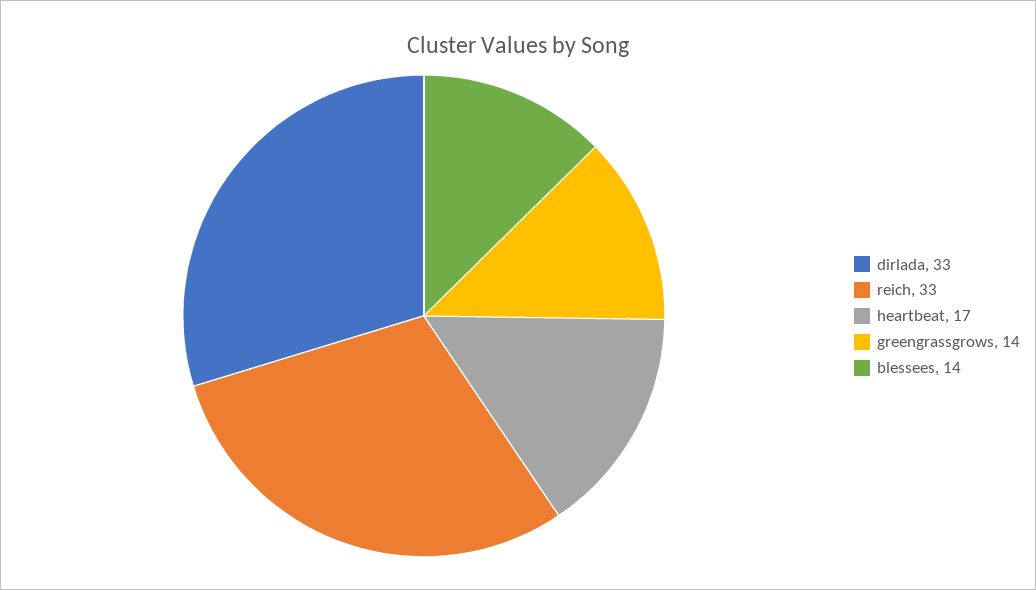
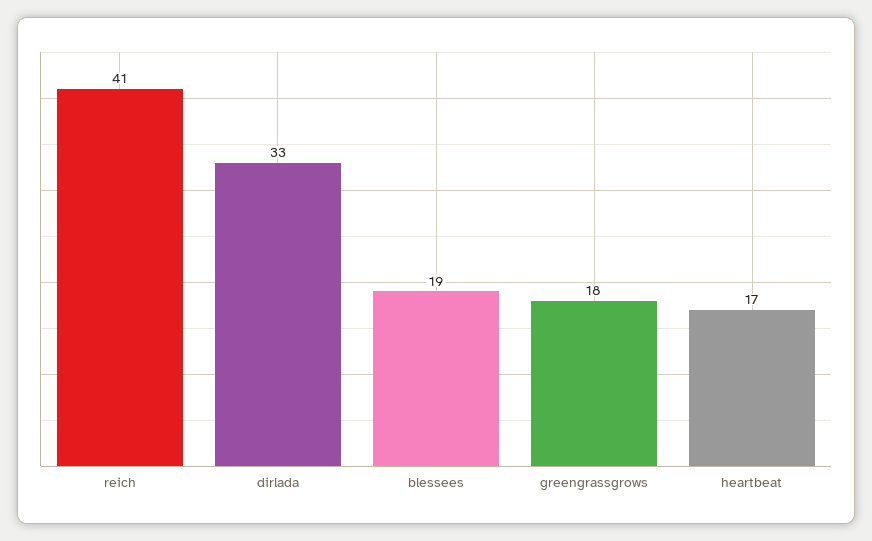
reich: 33 -> 41
greengrassgrows: 14 -> 18
blessees: 14 -> 19

